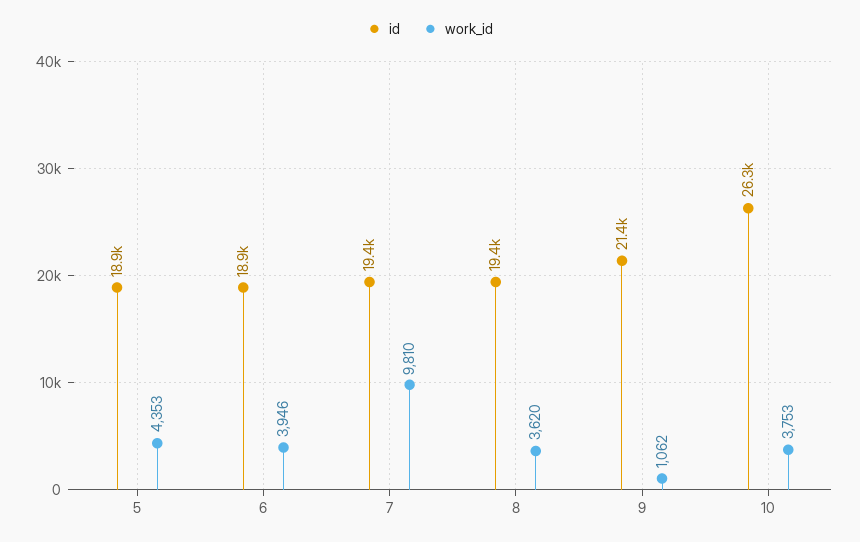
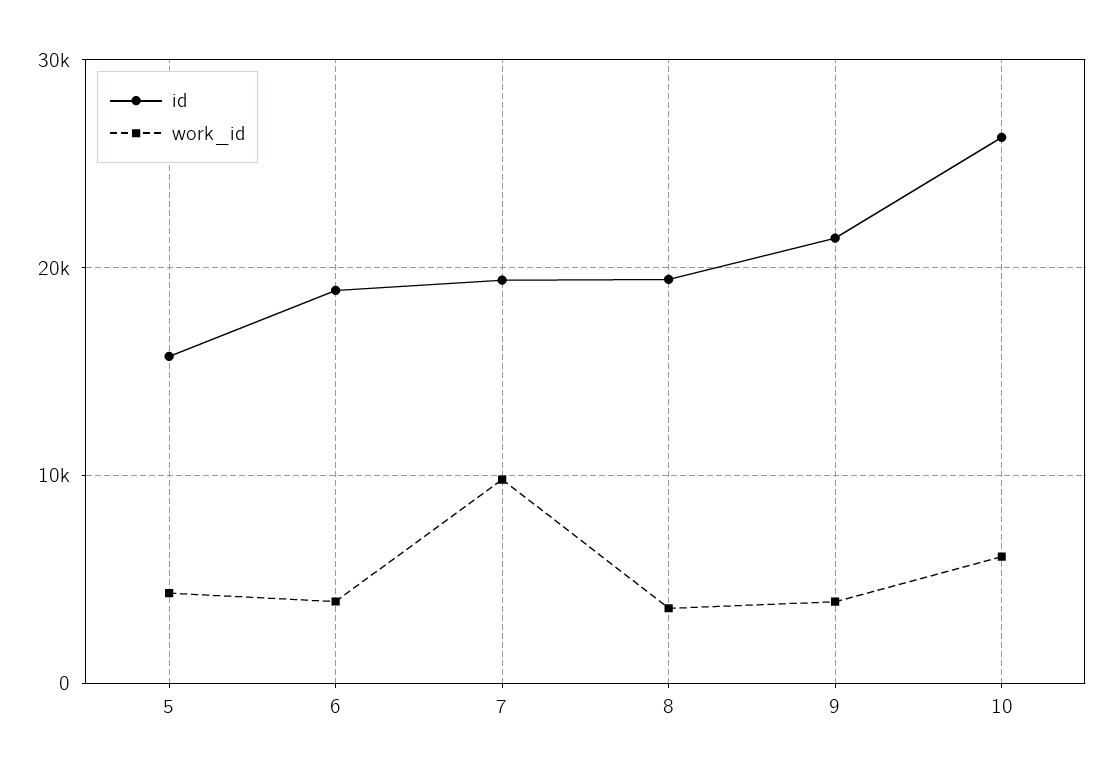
id, 5: 18900 -> 16000
work_id, 9: 1062 -> 4000
work_id, 10: 3753 -> 6000

